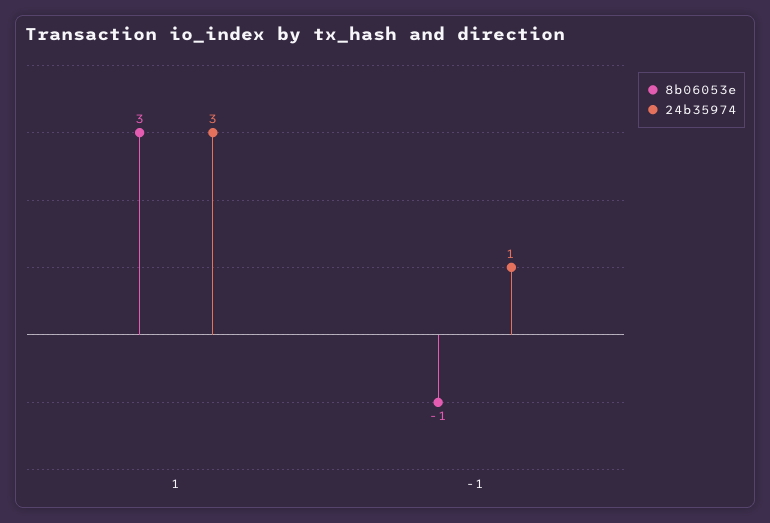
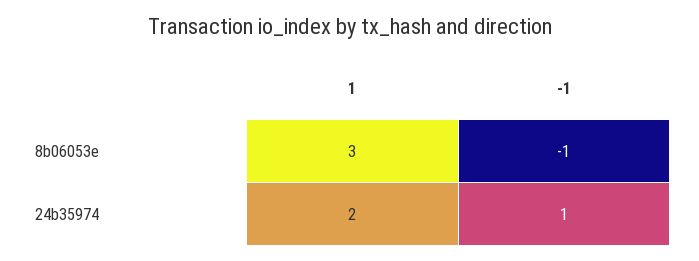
24b35974, 1: 3 -> 2

